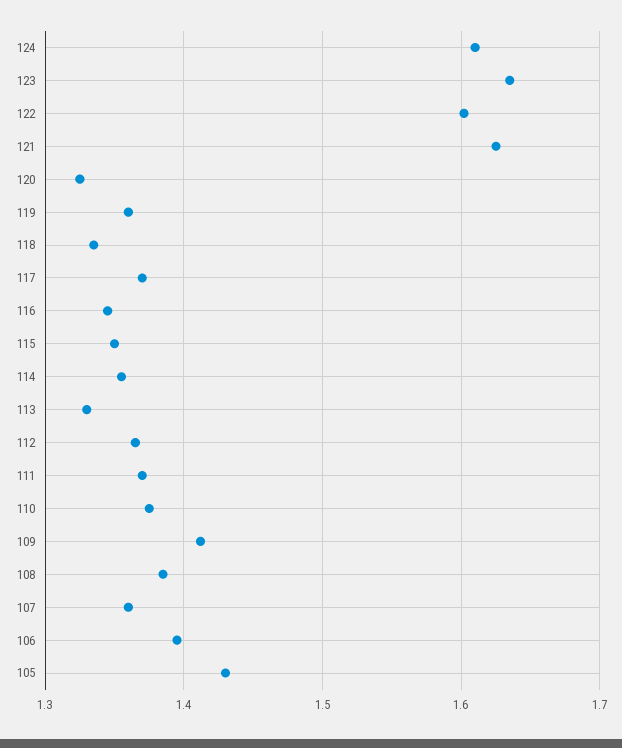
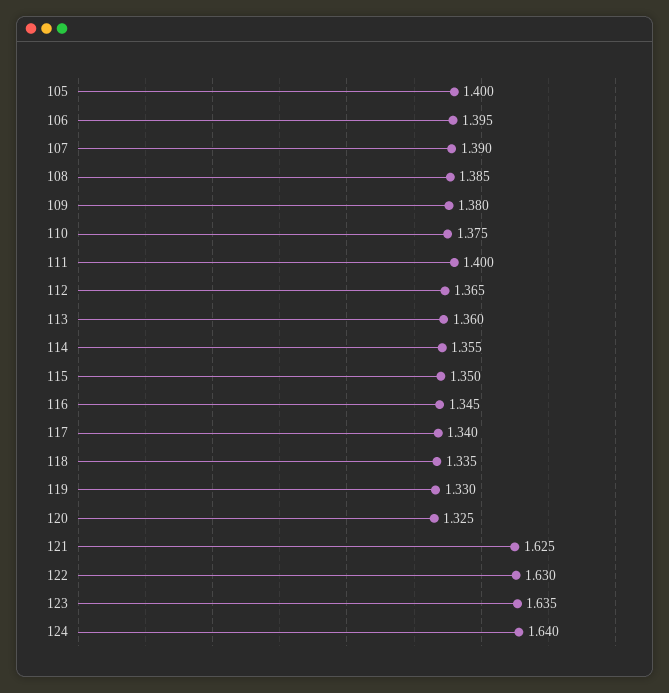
124: 1.61 -> 1.64
122: 1.6 -> 1.63
119: 1.36 -> 1.33
117: 1.37 -> 1.34
113: 1.33 -> 1.36
111: 1.37 -> 1.4
109: 1.41 -> 1.38
107: 1.36 -> 1.39
105: 1.43 -> 1.4

